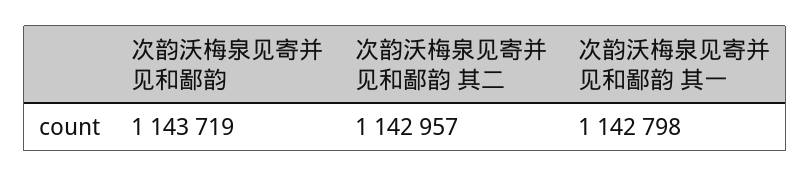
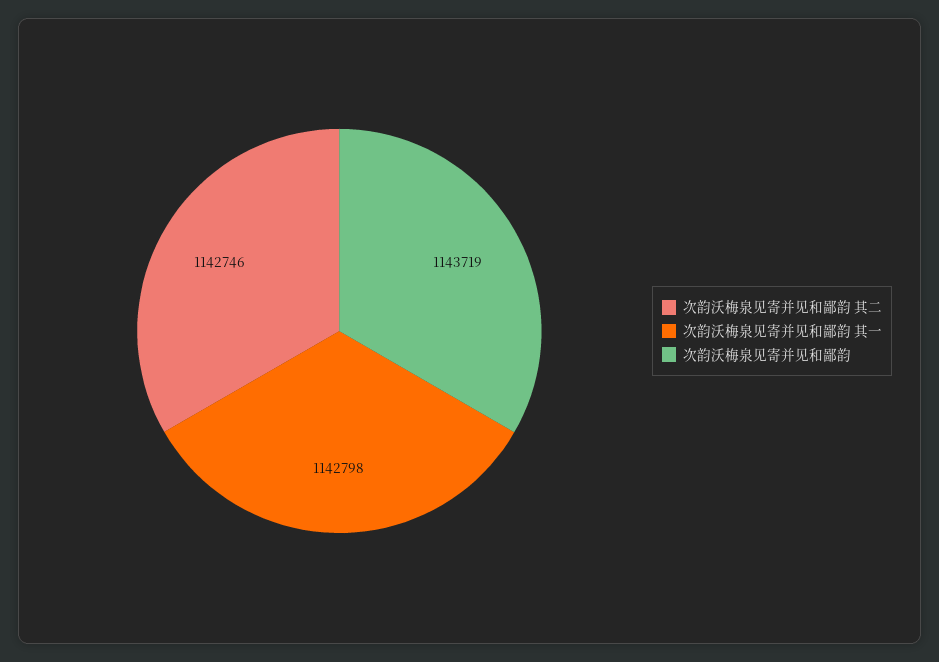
次韵沃梅泉见寄并见和鄙韵 其二: 1142957 -> 1142746

